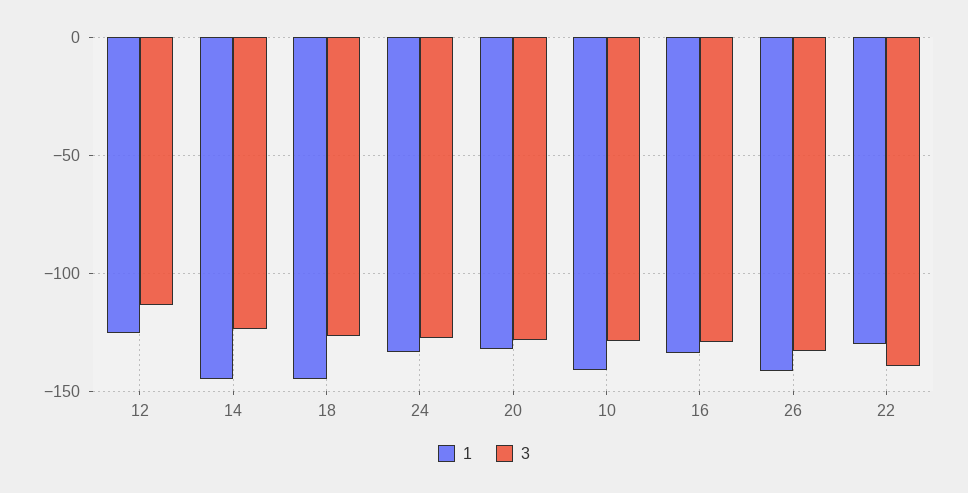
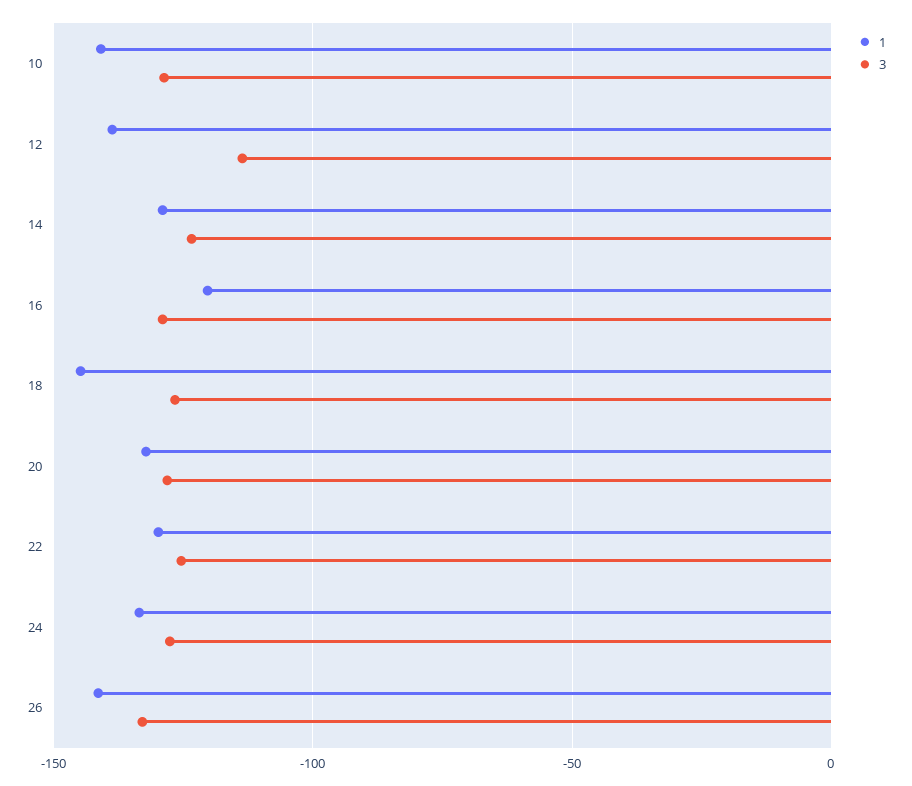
1, 12: -125 -> -140
1, 14: -145 -> -130
1, 16: -135 -> -120
3, 22: -140 -> -125

